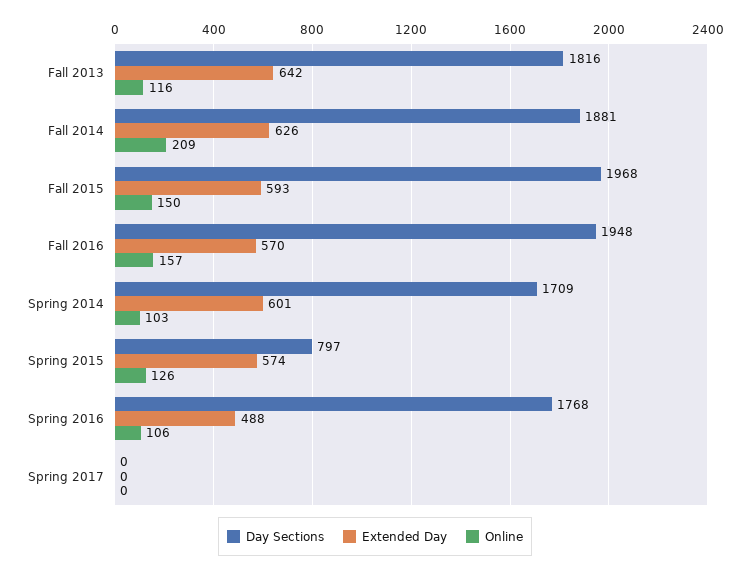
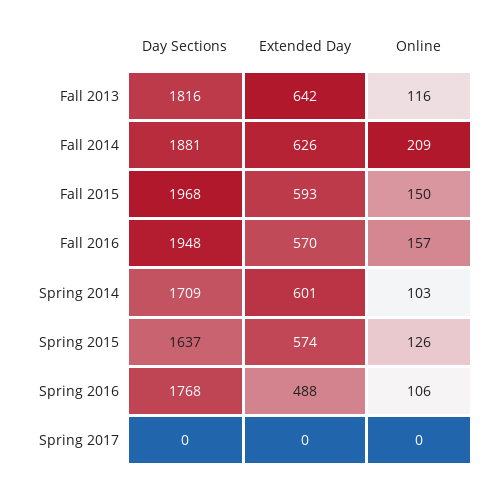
Day Sections, Spring 2015: 797 -> 1637

